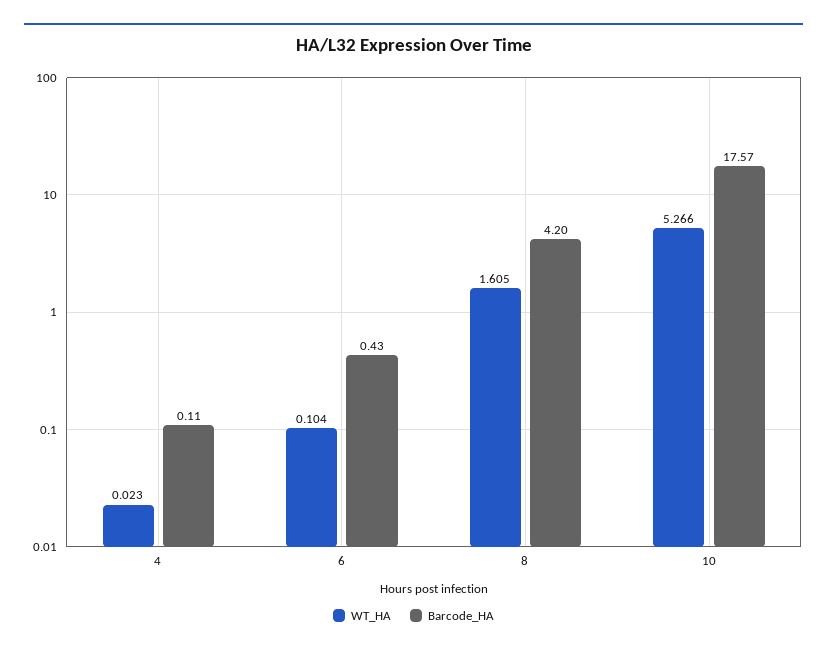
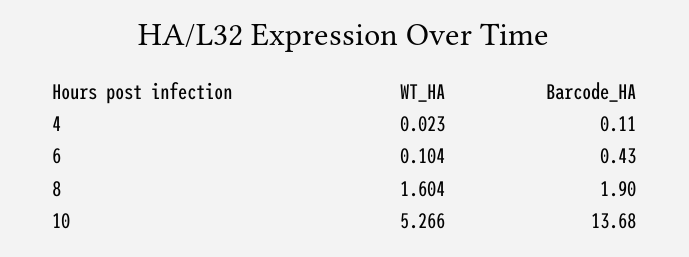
WT_HA, 8: 1.605 -> 1.604
Barcode_HA, 8: 4.2 -> 1.9
Barcode_HA, 10: 17.57 -> 13.68

